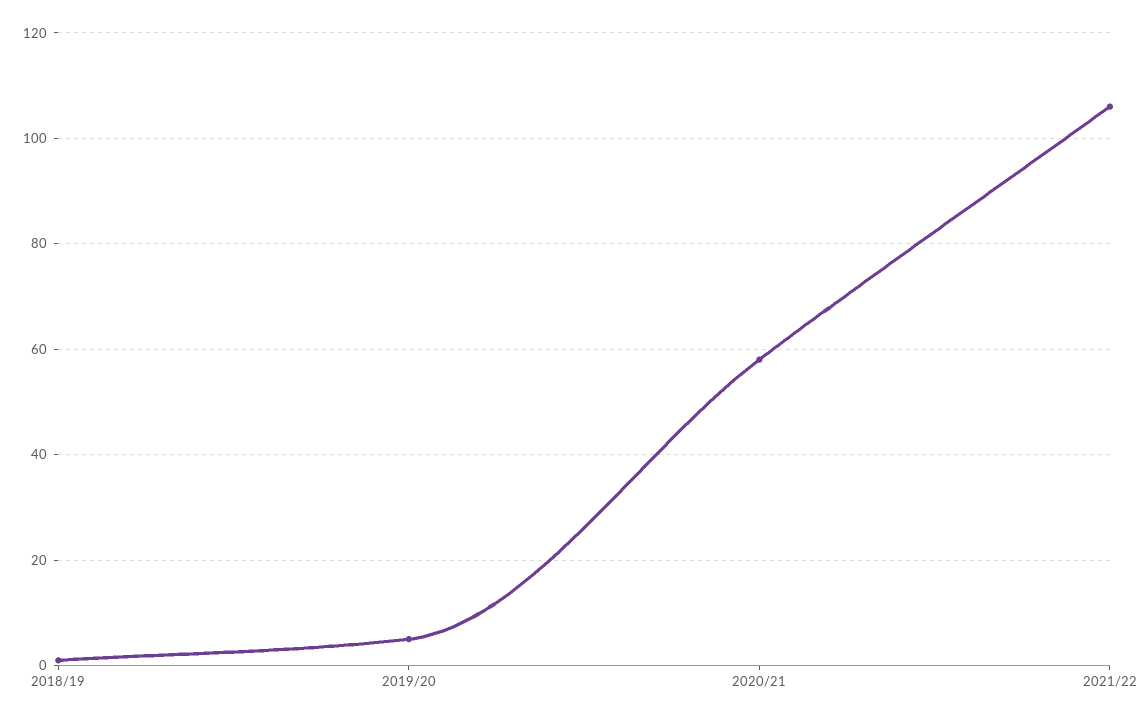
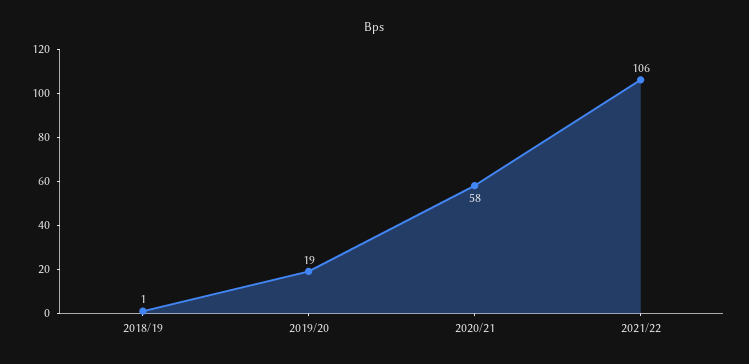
2019/20: 5 -> 19

